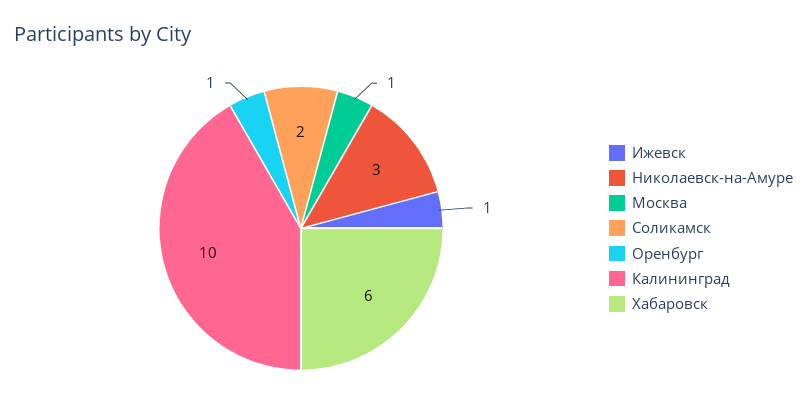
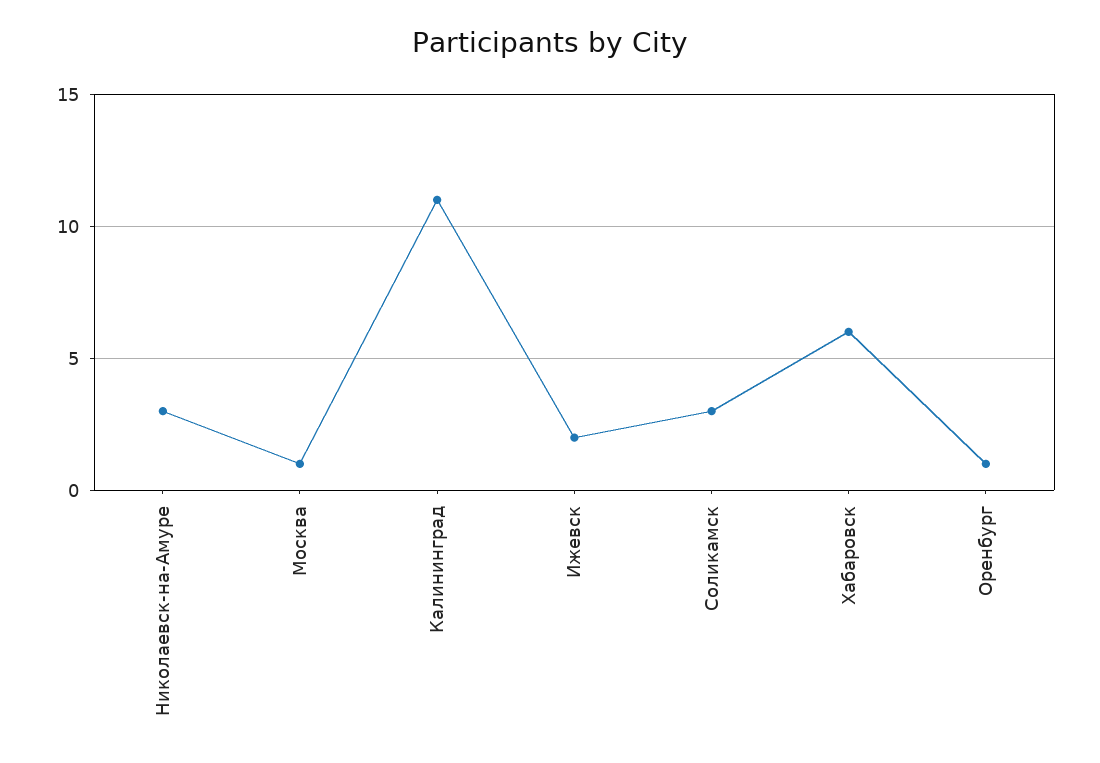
Ижевск: 1 -> 2
Соликамск: 2 -> 3
Калининград: 10 -> 11

